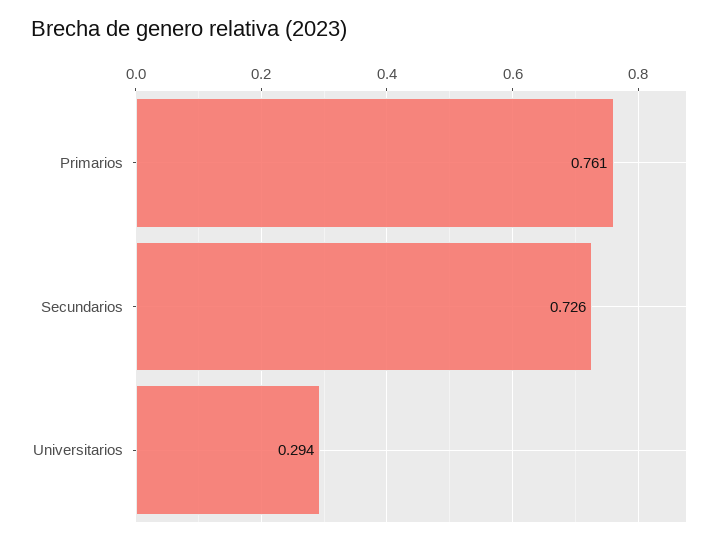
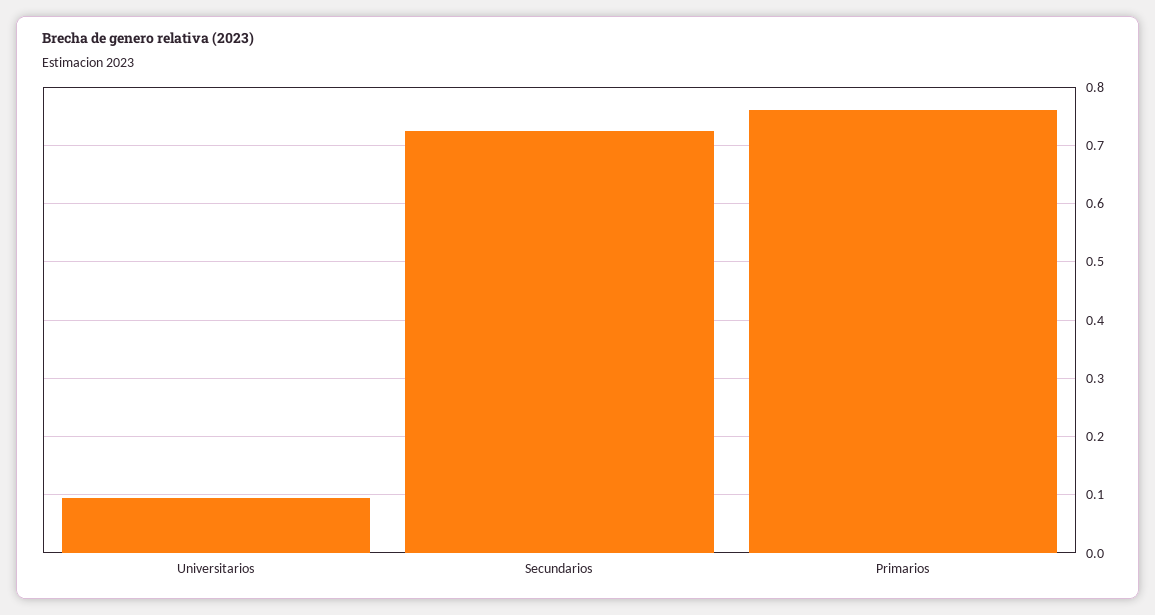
Universitarios: 0.294 -> 0.1

